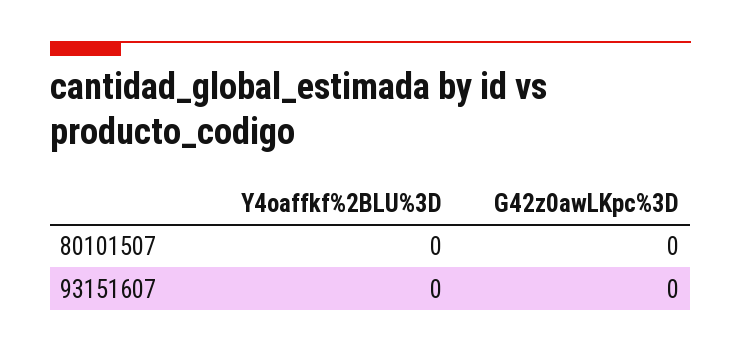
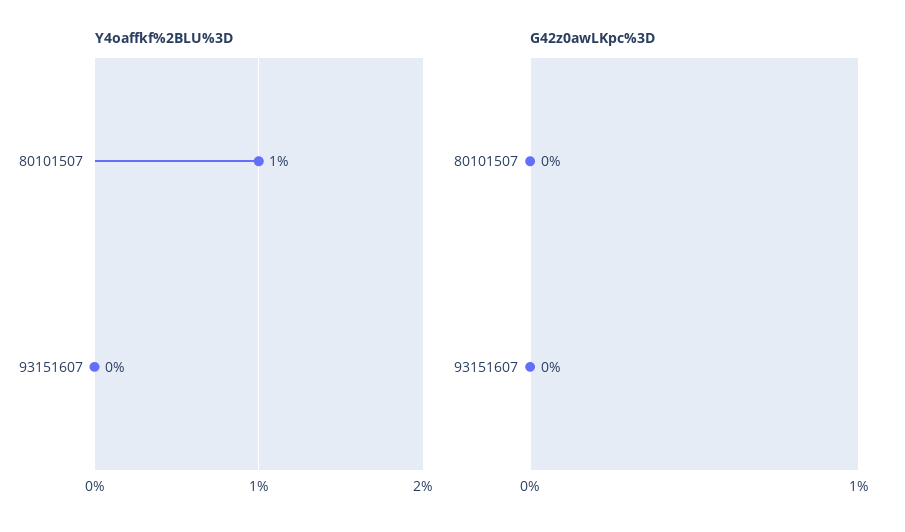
Y4oaffkf%2BLU%3D, 80101507: 0 -> 1

